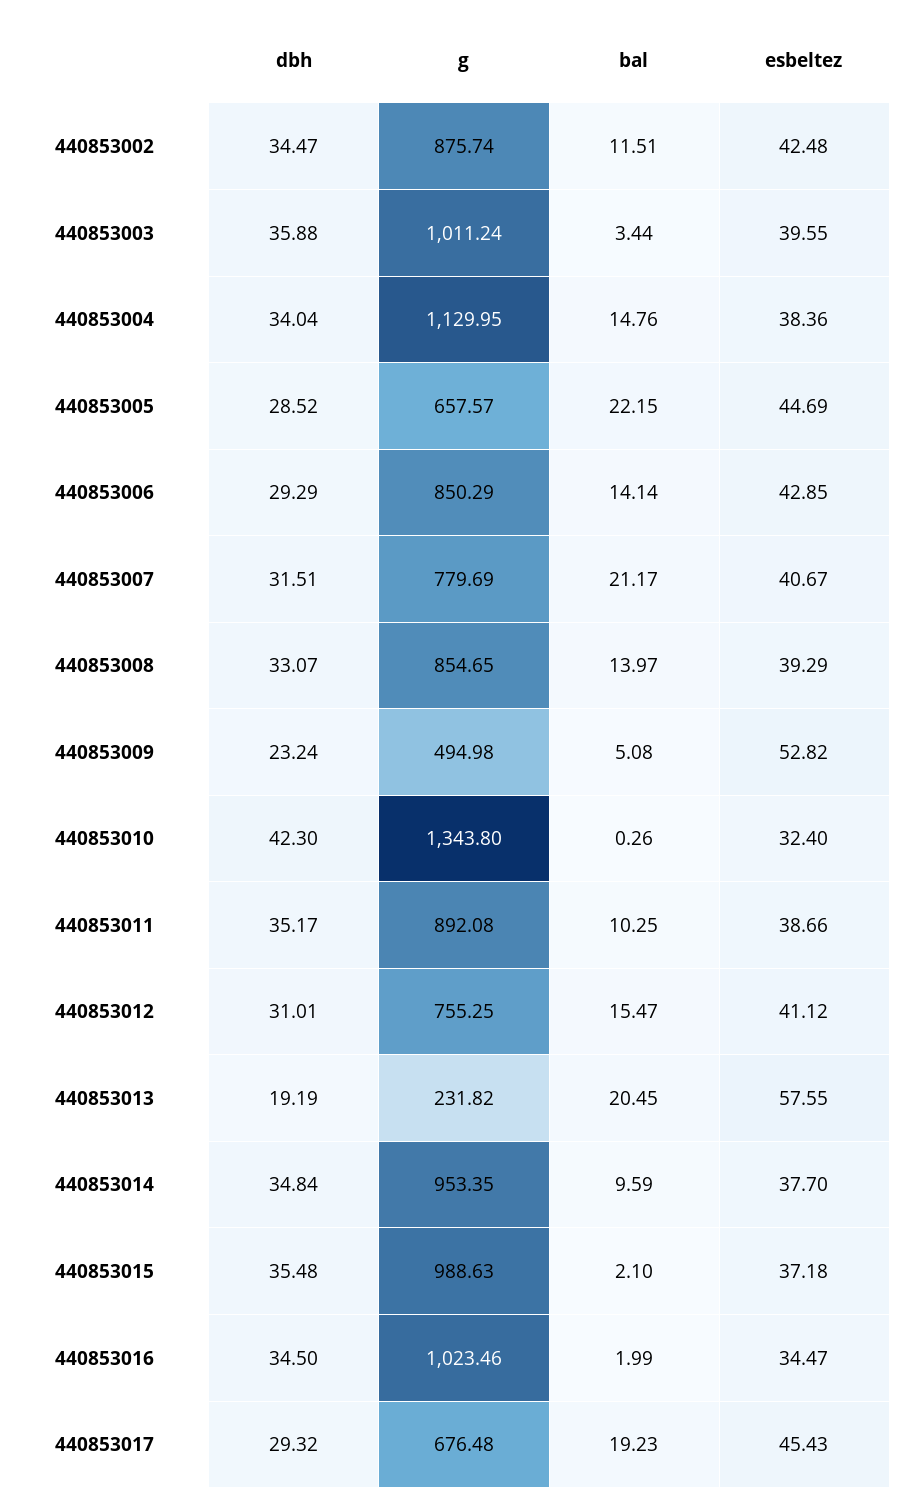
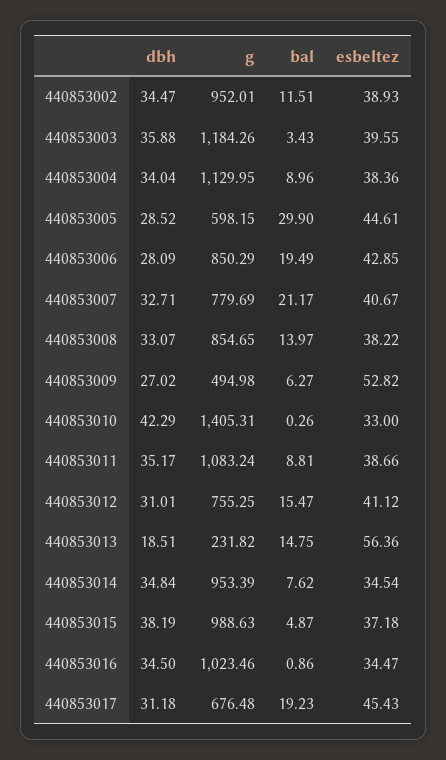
g, 440853002: 875.74 -> 952.01
esbeltez, 440853002: 42.48 -> 38.93
g, 440853003: 1011.24 -> 1184.26
bal, 440853003: 3.44 -> 3.43
bal, 440853004: 14.76 -> 8.96
g, 440853005: 657.57 -> 598.15
bal, 440853005: 22.15 -> 29.9
esbeltez, 440853005: 44.69 -> 44.61
dbh, 440853006: 29.29 -> 28.09
bal, 440853006: 14.14 -> 19.49
dbh, 440853007: 31.51 -> 32.71
esbeltez, 440853008: 39.29 -> 38.22
dbh, 440853009: 23.24 -> 27.02
bal, 440853009: 5.08 -> 6.27
dbh, 440853010: 42.3 -> 42.29
g, 440853010: 1343.8 -> 1405.31
esbeltez, 440853010: 32.4 -> 33
g, 440853011: 892.08 -> 1083.24
bal, 440853011: 10.25 -> 8.81
dbh, 440853013: 19.19 -> 18.51
bal, 440853013: 20.45 -> 14.75
esbeltez, 440853013: 57.55 -> 56.36
g, 440853014: 953.35 -> 953.39
bal, 440853014: 9.59 -> 7.62
esbeltez, 440853014: 37.7 -> 34.54
dbh, 440853015: 35.48 -> 38.19
bal, 440853015: 2.1 -> 4.87
bal, 440853016: 1.99 -> 0.86
dbh, 440853017: 29.32 -> 31.18

